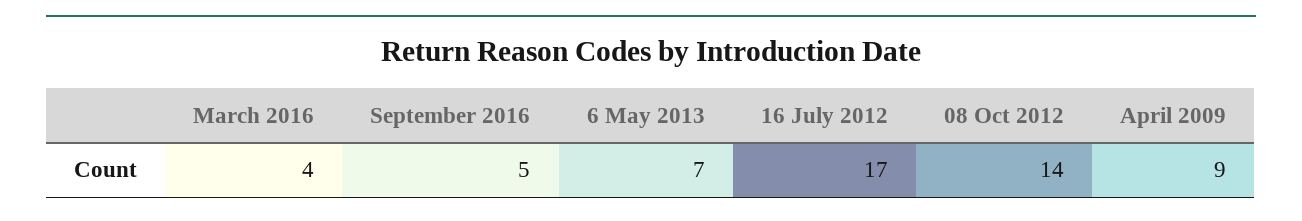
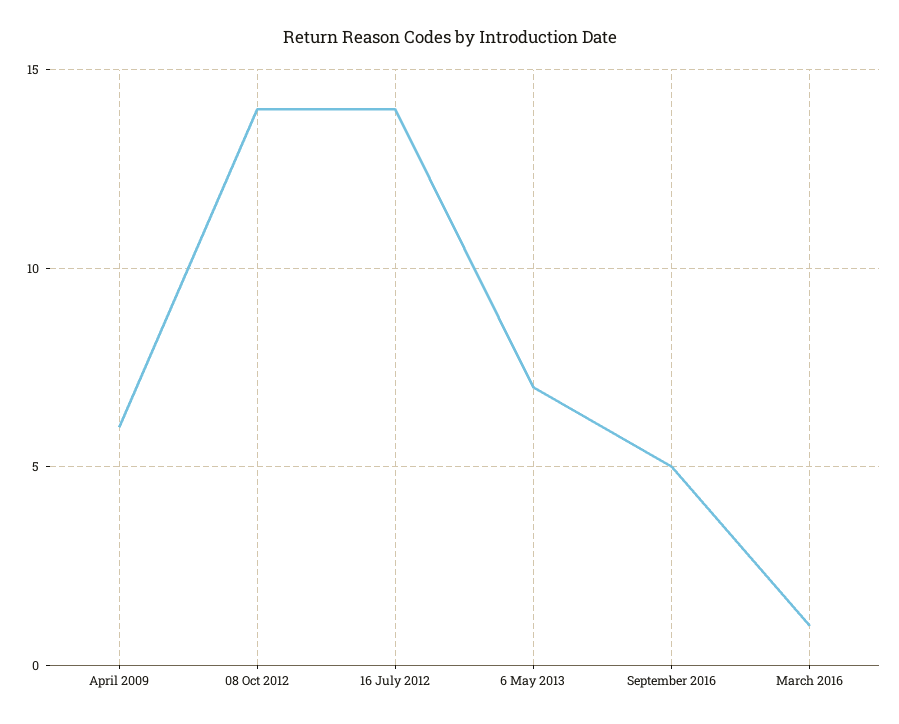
March 2016: 4 -> 1
16 July 2012: 17 -> 14
April 2009: 9 -> 6

